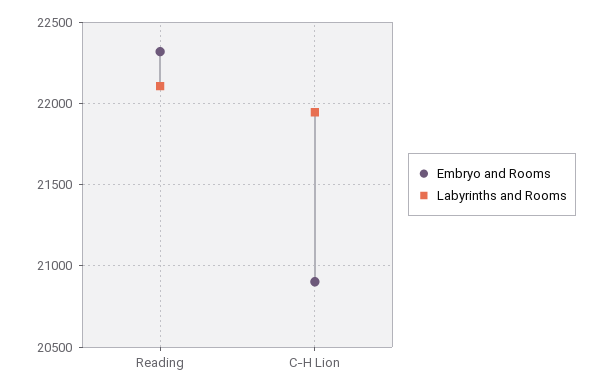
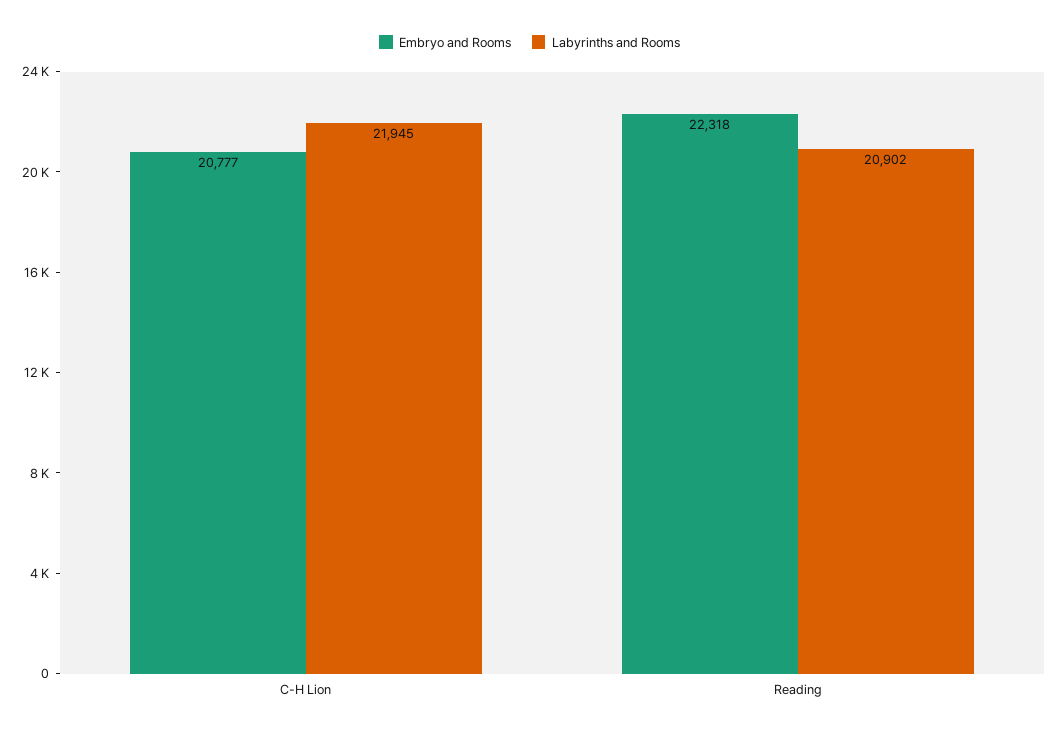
Labyrinths and Rooms, Reading: 22100 -> 20902
Embryo and Rooms, C-H Lion: 20900 -> 20777

